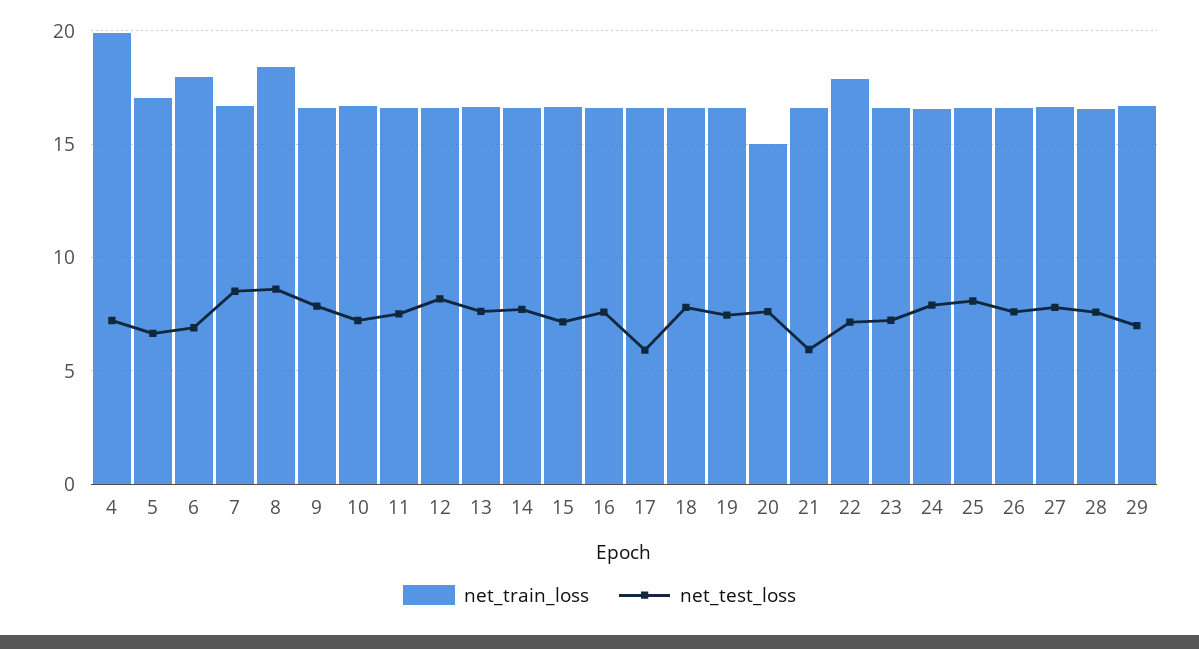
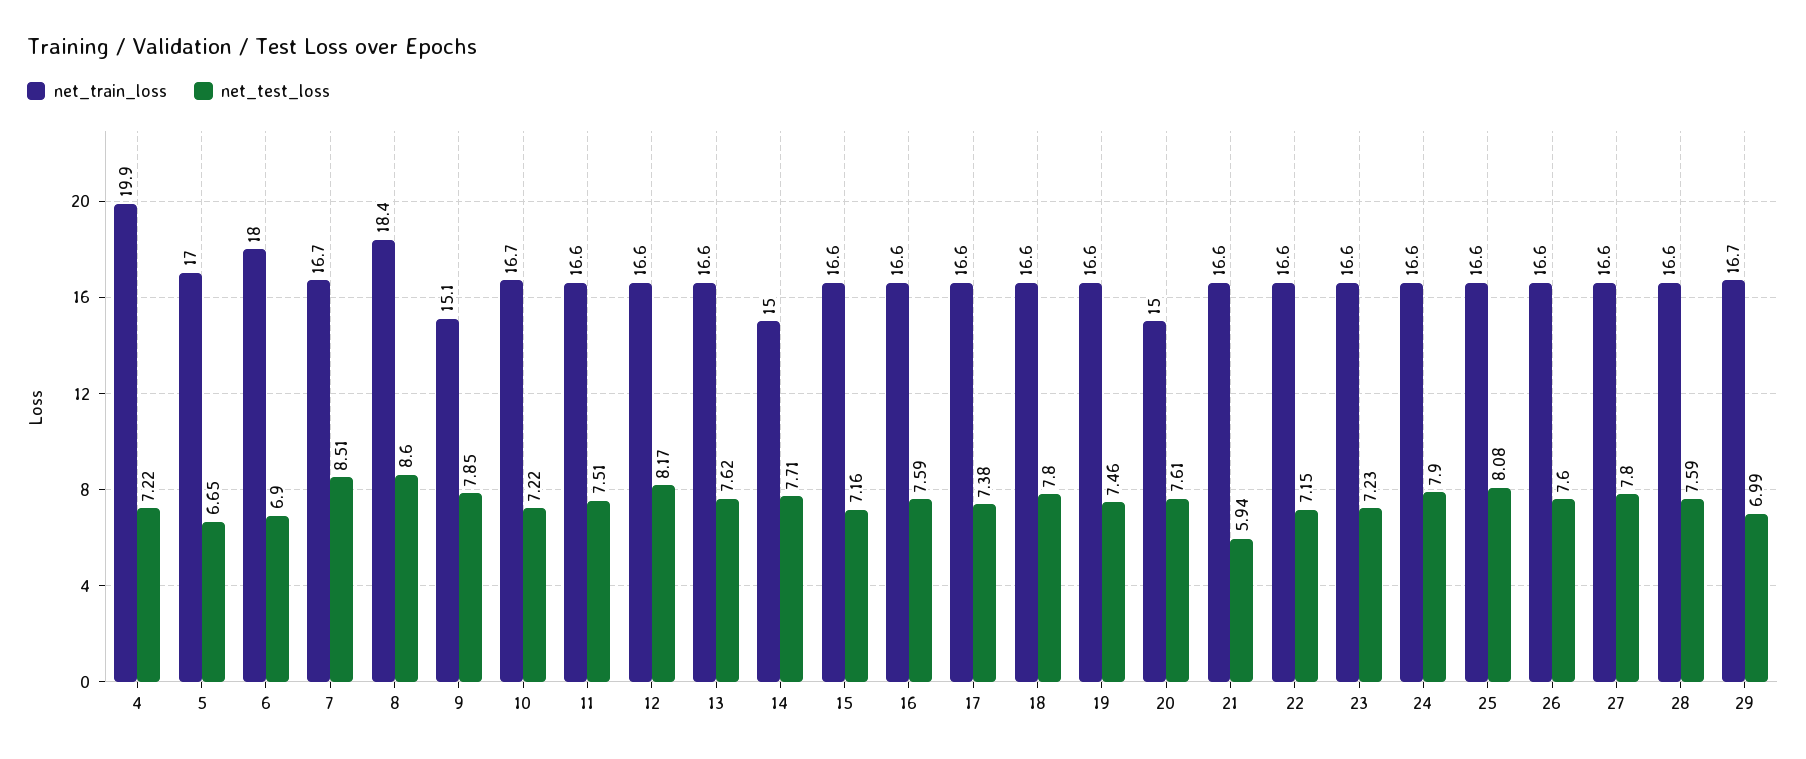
net_train_loss, 9: 16.5 -> 15.1
net_train_loss, 14: 16.5 -> 15
net_test_loss, 17: 6 -> 7.38
net_train_loss, 22: 18 -> 16.6

